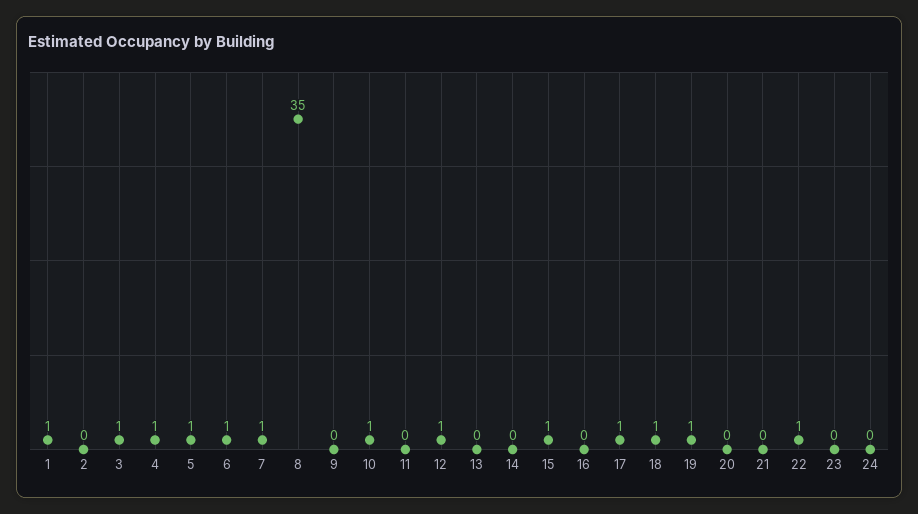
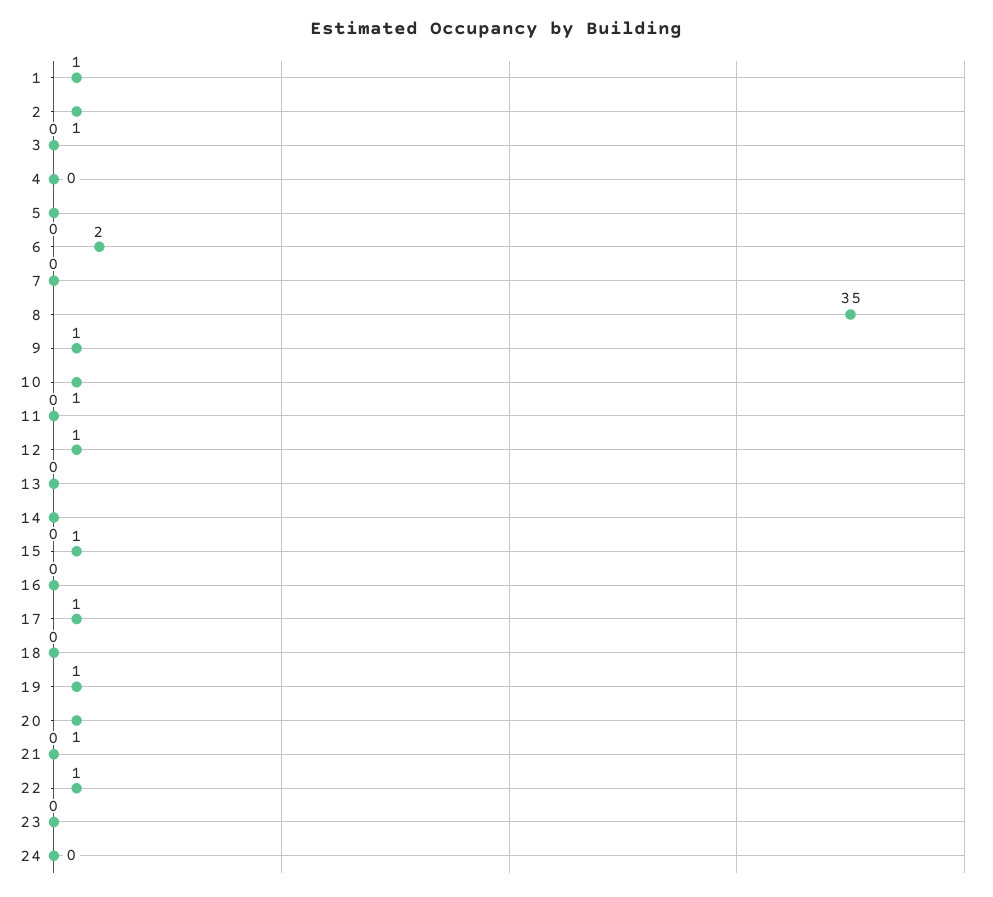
2: 0 -> 1
3: 1 -> 0
4: 1 -> 0
5: 1 -> 0
6: 1 -> 2
7: 1 -> 0
9: 0 -> 1
18: 1 -> 0
20: 0 -> 1

